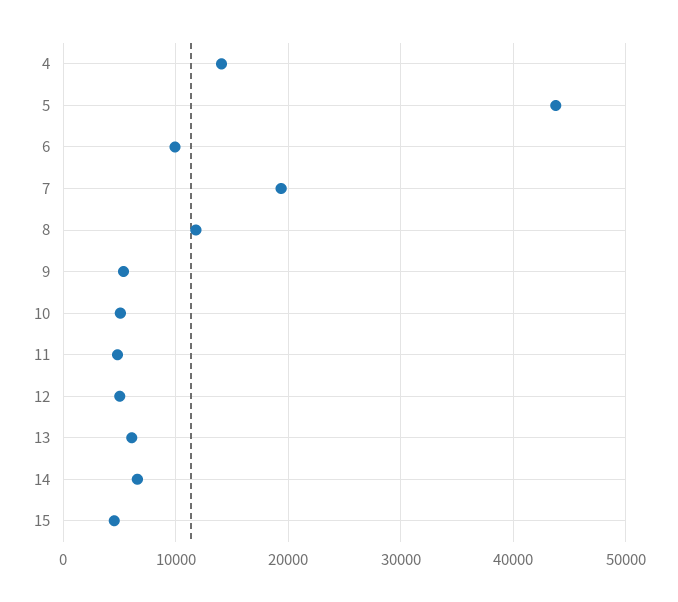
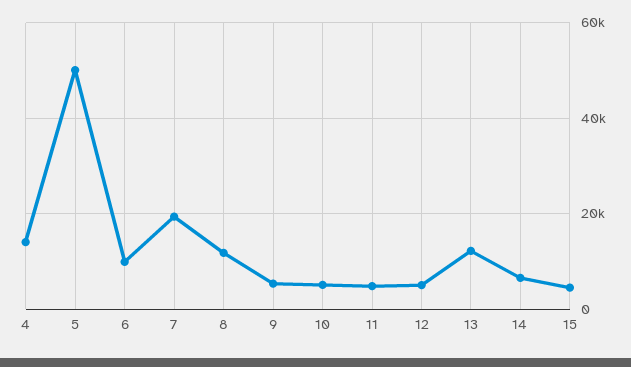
5: 44000 -> 50000
13: 6000 -> 12000

